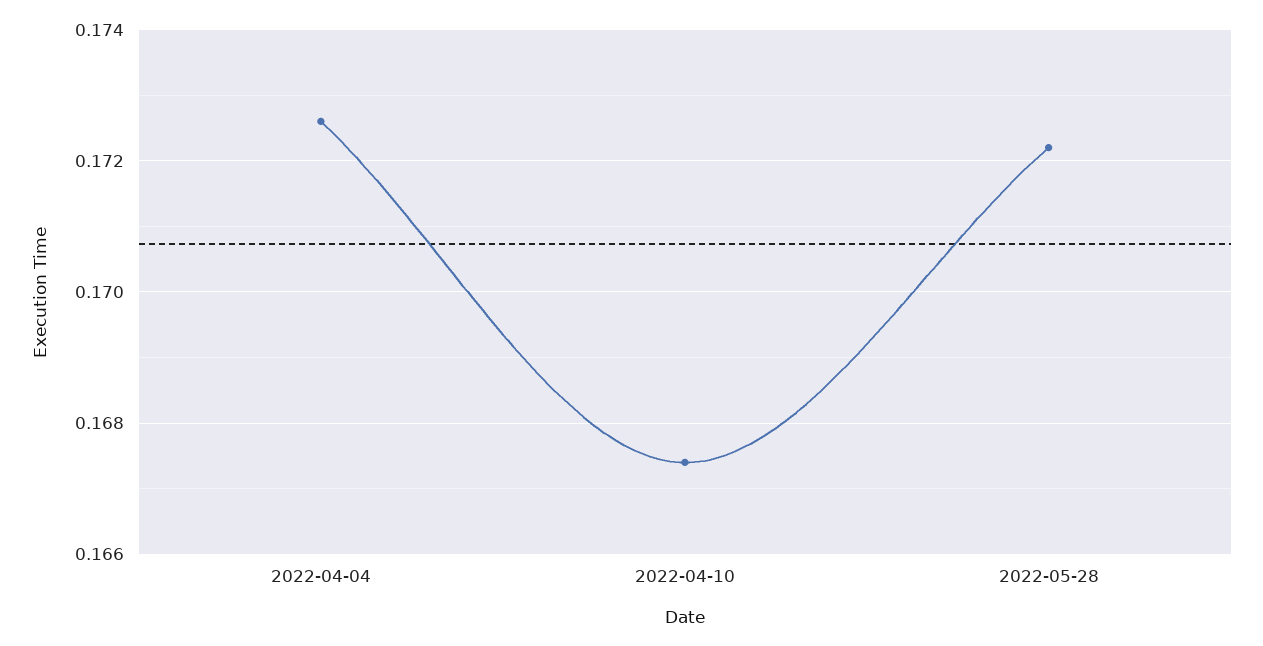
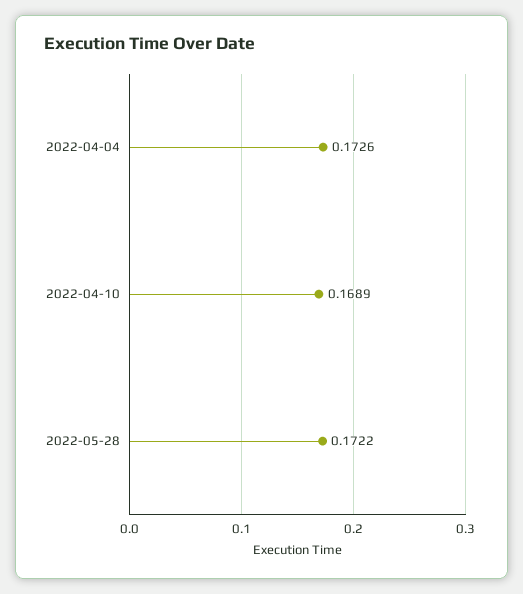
2022-04-10: 0.1675 -> 0.1689

